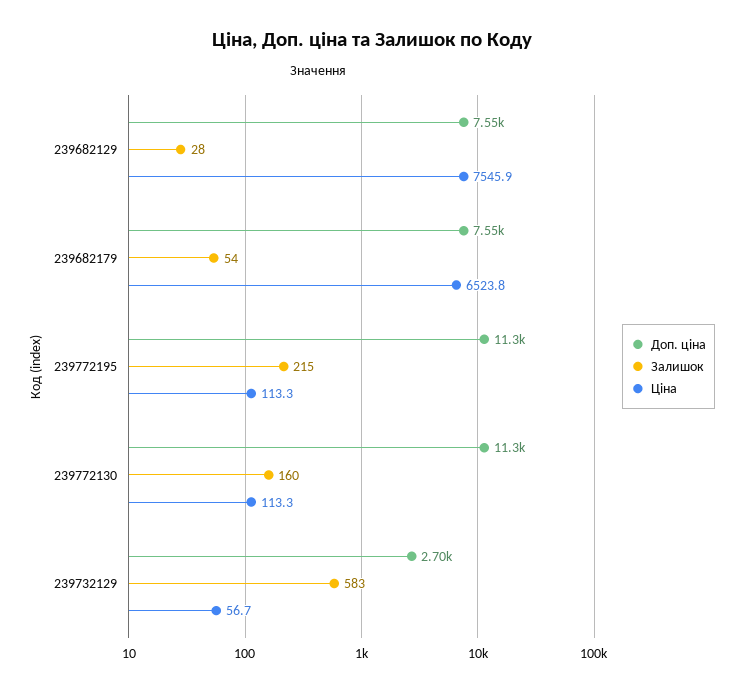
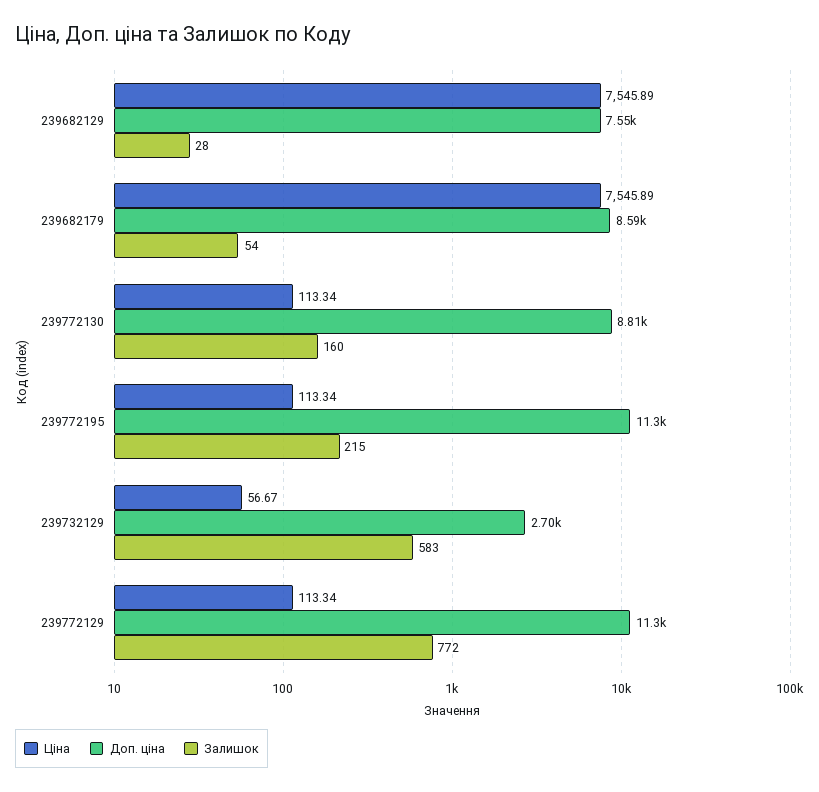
Доп. ціна, 239682179: 7550 -> 8590
Ціна, 239682179: 6523.8 -> 7545.89
Доп. ціна, 239772130: 11300 -> 8810
Ціна, 239772129: none -> 113.34
Доп. ціна, 239772129: none -> 11300
Залишок, 239772129: none -> 772

